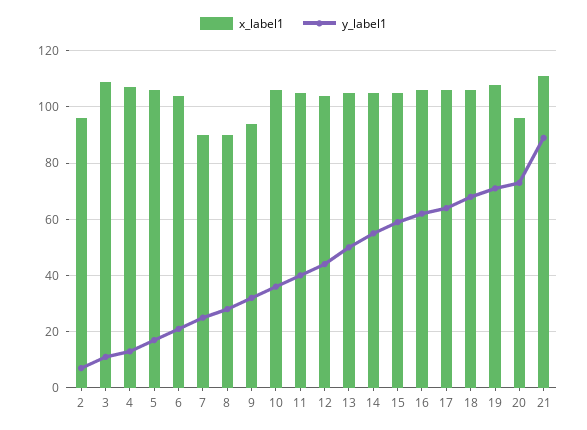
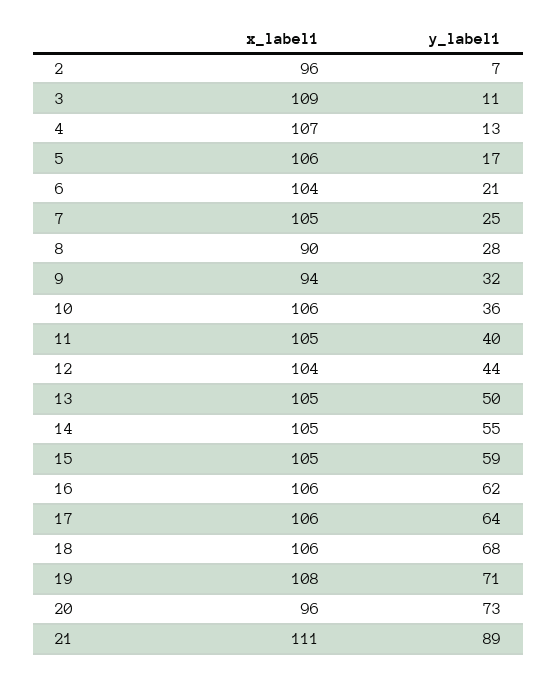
x_label1, 7: 90 -> 105

